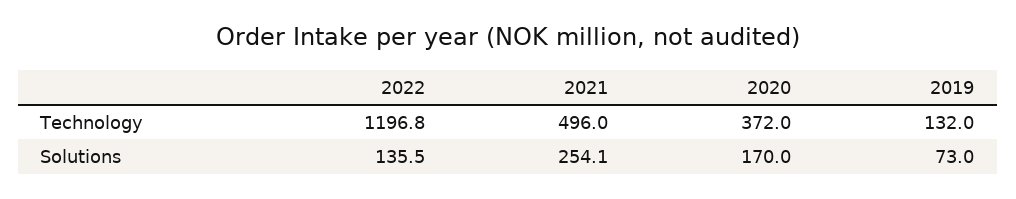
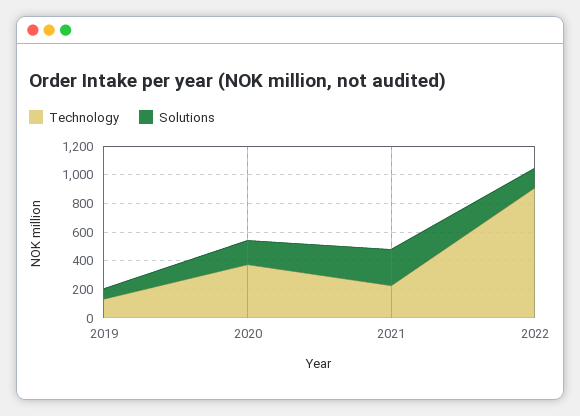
Technology, 2022: 1196.8 -> 900
Technology, 2021: 496 -> 200

